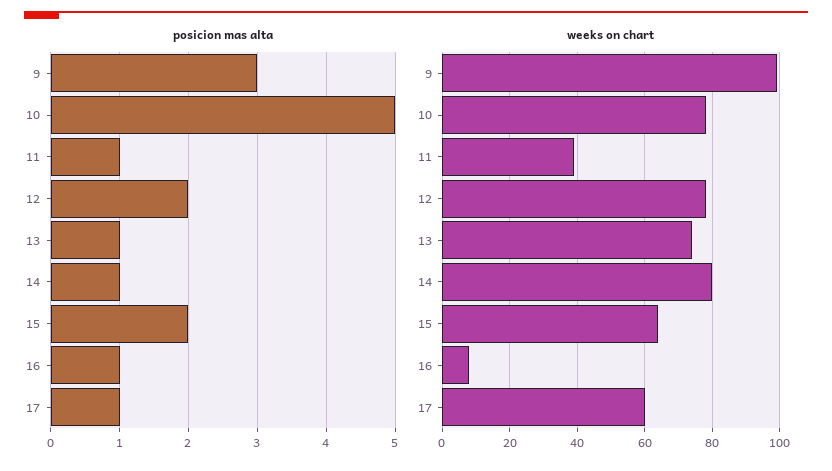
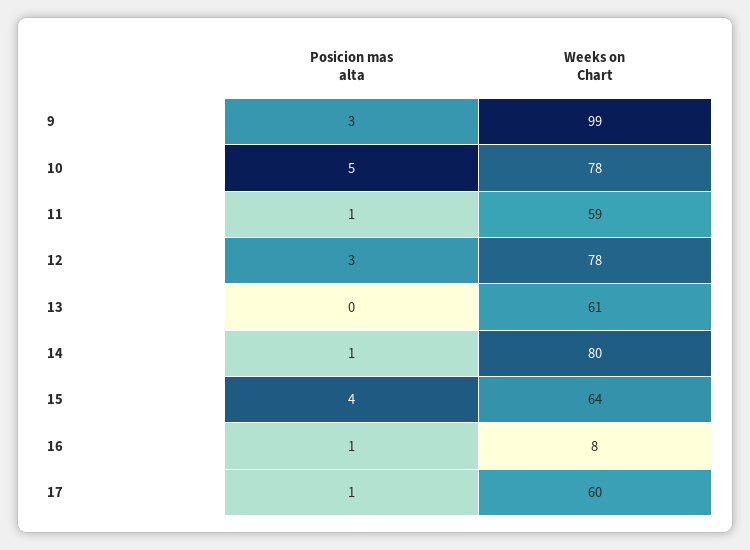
posicion mas alta, 12: 2 -> 3
posicion mas alta, 13: 1 -> 0
posicion mas alta, 15: 2 -> 4
weeks on chart, 11: 40 -> 59
weeks on chart, 13: 75 -> 61

